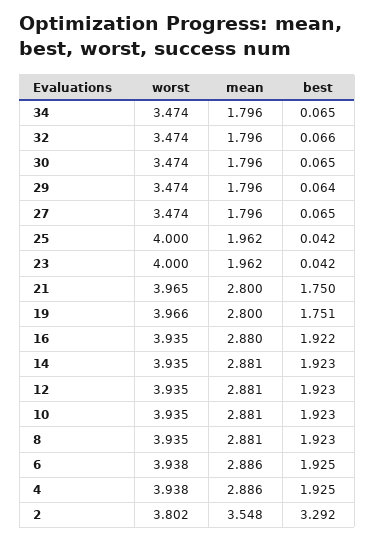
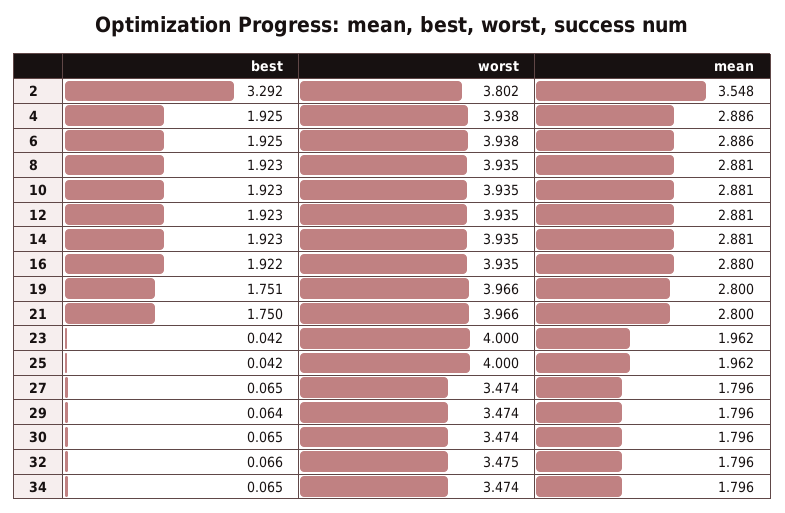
worst, 32: 3.474 -> 3.475
worst, 21: 3.965 -> 3.966

